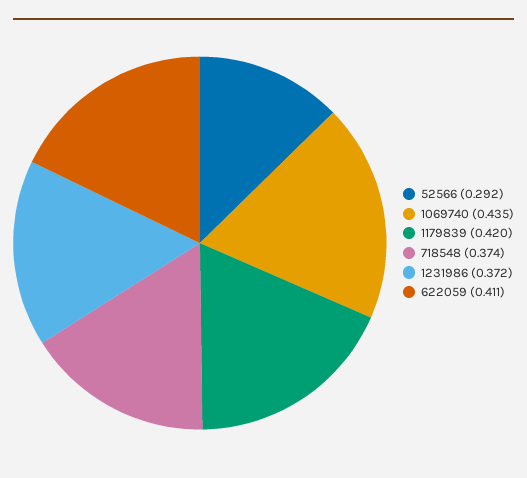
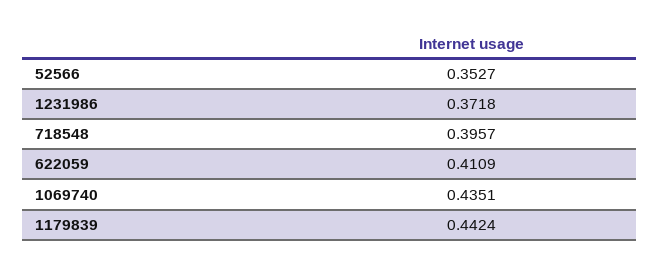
52566: 0.292 -> 0.3527
1179839: 0.42 -> 0.4424
718548: 0.374 -> 0.3957

